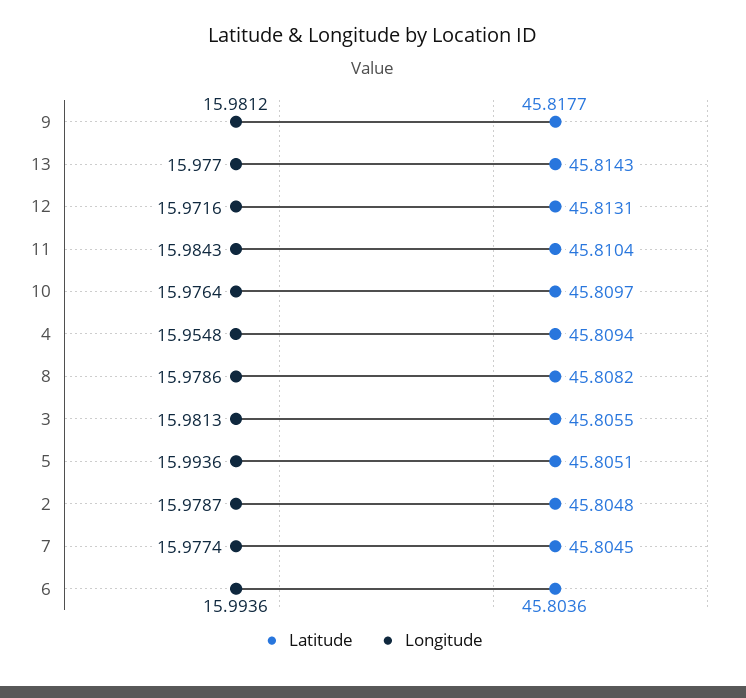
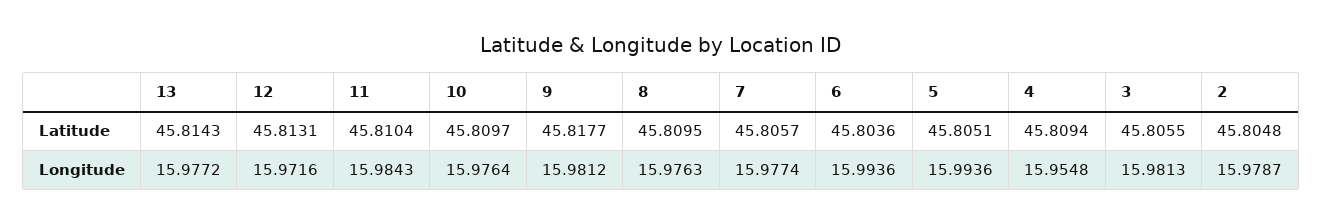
Longitude, 13: 15.977 -> 15.9772
Latitude, 8: 45.8082 -> 45.8095
Longitude, 8: 15.9786 -> 15.9763
Latitude, 7: 45.8045 -> 45.8057

